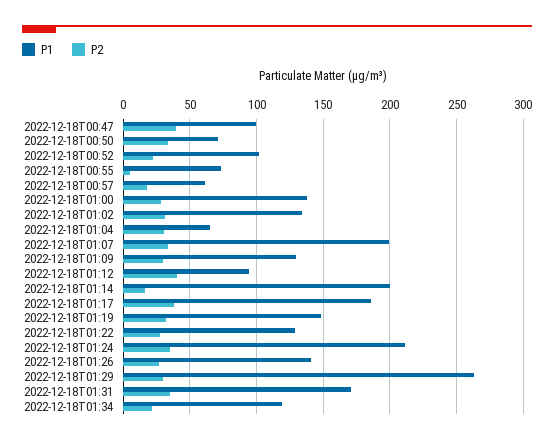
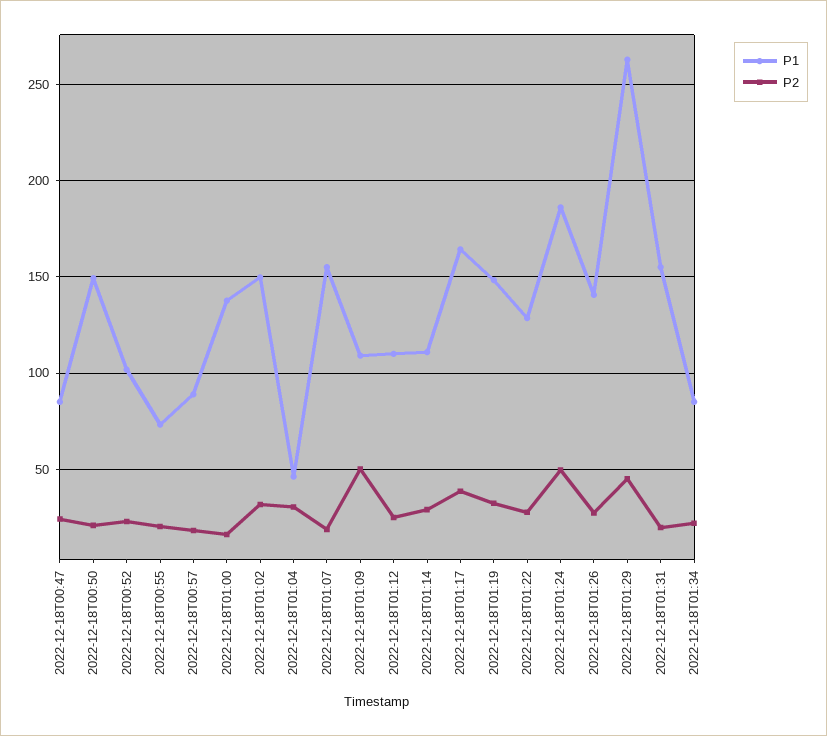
P1, 2022-12-18T00:47: 100 -> 85
P2, 2022-12-18T00:47: 40 -> 25
P1, 2022-12-18T00:50: 70 -> 150
P2, 2022-12-18T00:50: 35 -> 20
P2, 2022-12-18T00:55: 5 -> 20
P1, 2022-12-18T00:57: 60 -> 90
P2, 2022-12-18T01:00: 30 -> 15
P1, 2022-12-18T01:02: 135 -> 150
P1, 2022-12-18T01:04: 65 -> 45
P1, 2022-12-18T01:07: 200 -> 155
P2, 2022-12-18T01:07: 35 -> 20
P1, 2022-12-18T01:09: 130 -> 110
P2, 2022-12-18T01:09: 30 -> 50
P1, 2022-12-18T01:12: 95 -> 110
P2, 2022-12-18T01:12: 40 -> 25
P1, 2022-12-18T01:14: 200 -> 110
P2, 2022-12-18T01:14: 15 -> 30
P1, 2022-12-18T01:17: 185 -> 165
P1, 2022-12-18T01:24: 210 -> 185
P2, 2022-12-18T01:24: 35 -> 50
P2, 2022-12-18T01:29: 30 -> 45
P1, 2022-12-18T01:31: 170 -> 155
P2, 2022-12-18T01:31: 35 -> 20
P1, 2022-12-18T01:34: 120 -> 85

